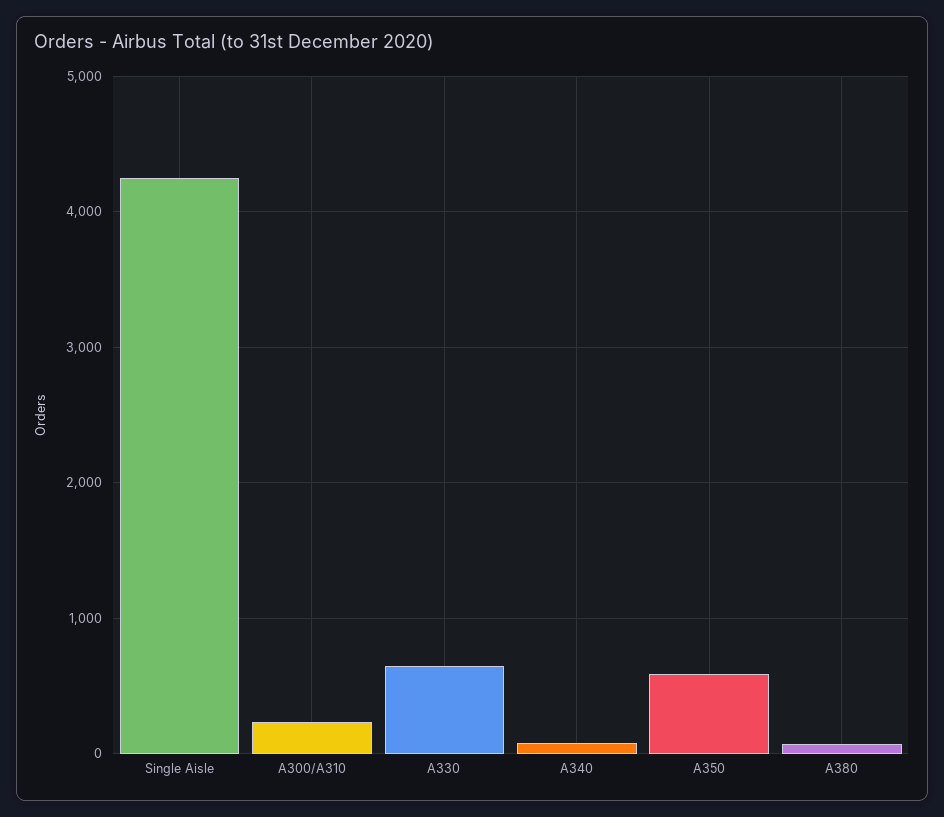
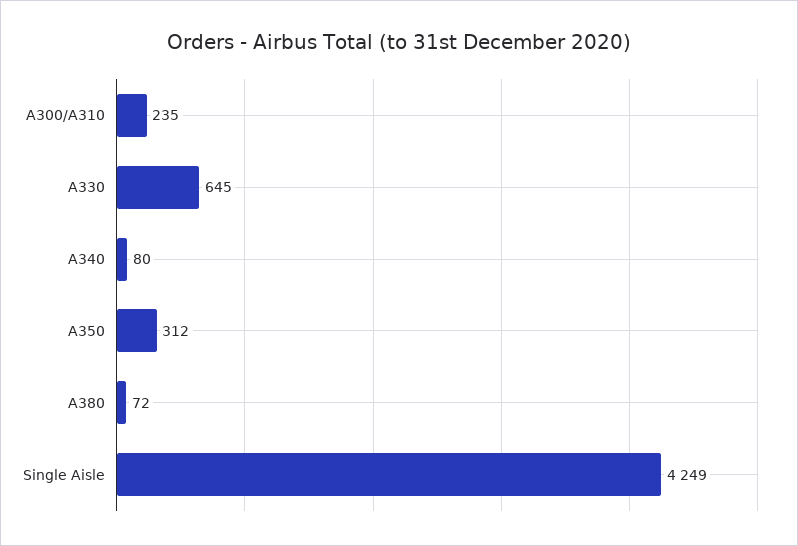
A350: 600 -> 312

